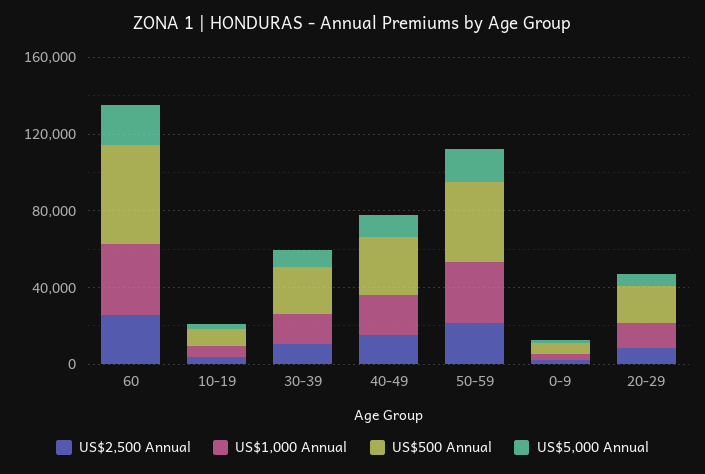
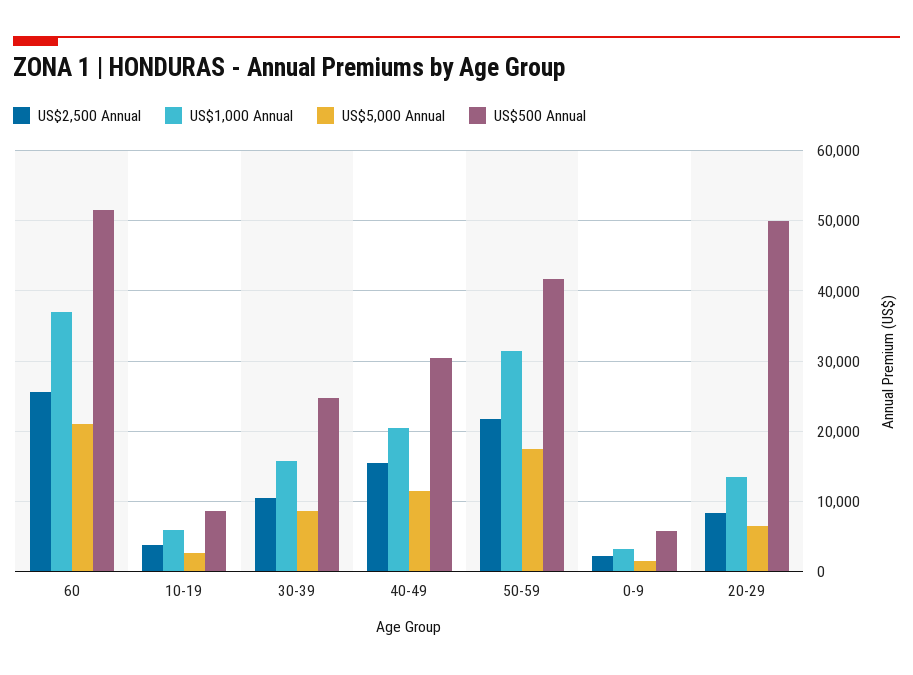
US$500 Annual, 20-29: 20000 -> 50000

